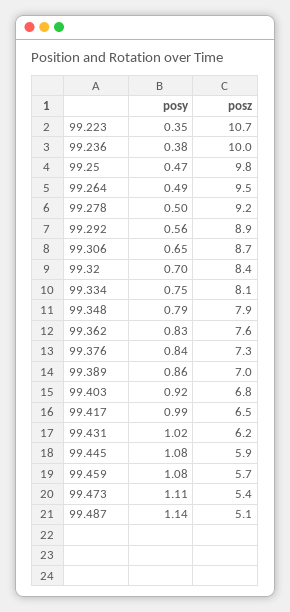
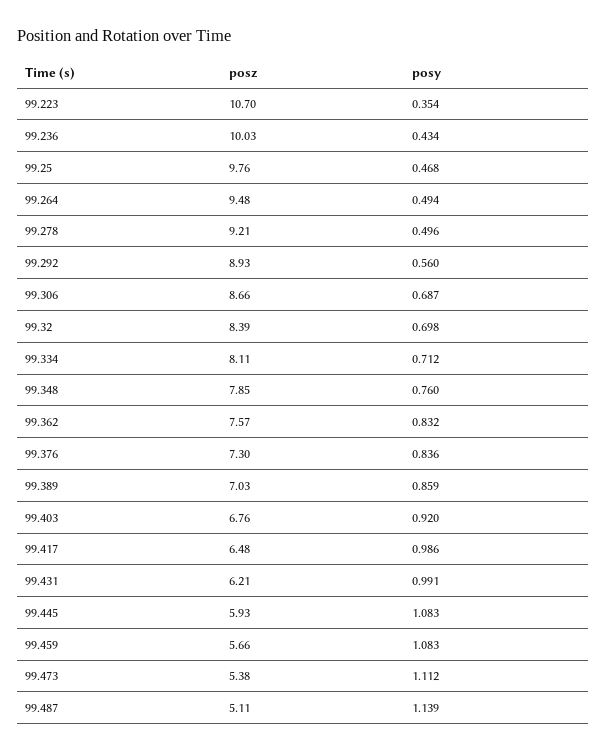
posy, 99.236: 0.38 -> 0.434
posy, 99.306: 0.65 -> 0.687
posy, 99.334: 0.75 -> 0.712
posy, 99.348: 0.79 -> 0.76
posy, 99.431: 1.02 -> 0.991

